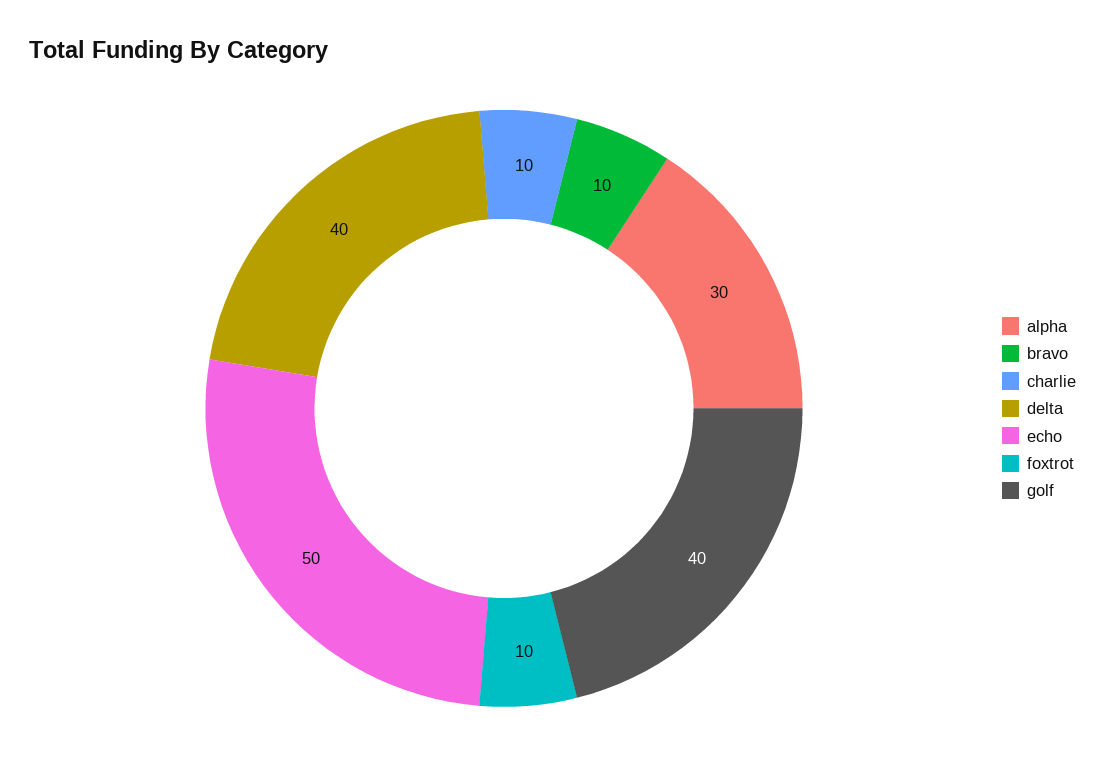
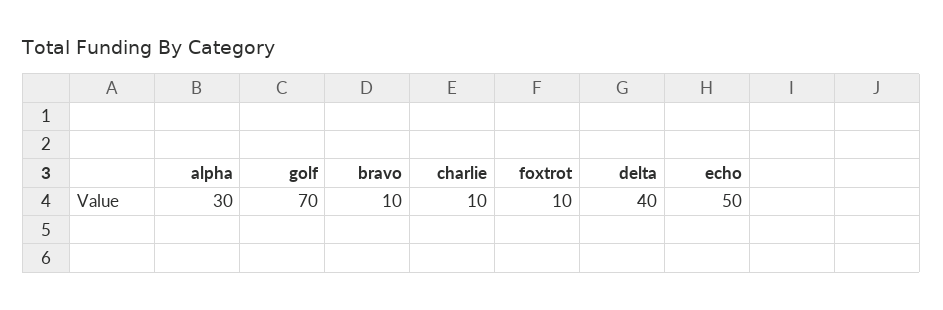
golf: 40 -> 70

